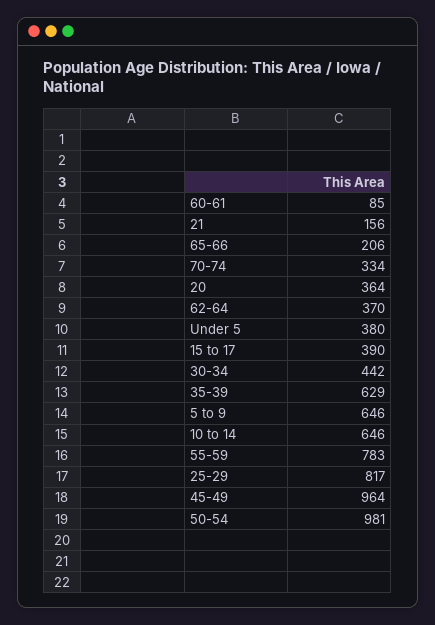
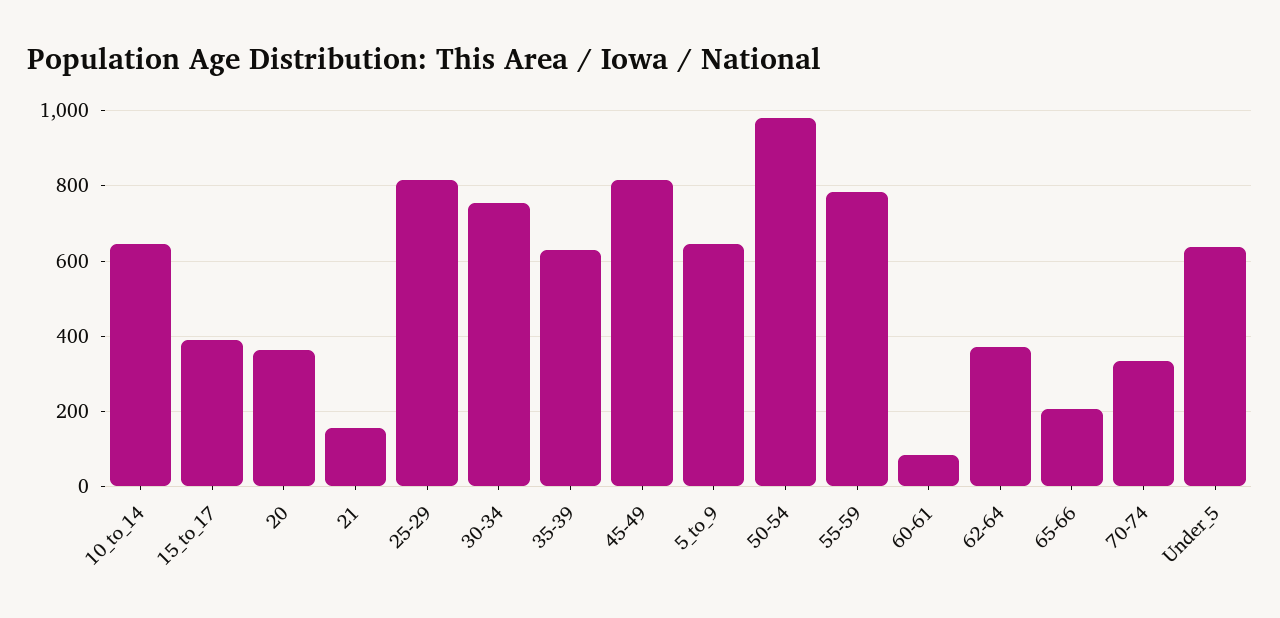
Under 5: 380 -> 640
30-34: 442 -> 760
45-49: 964 -> 820

